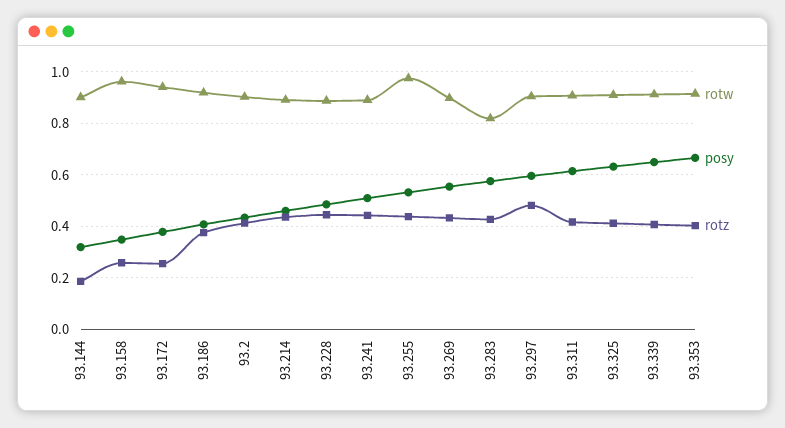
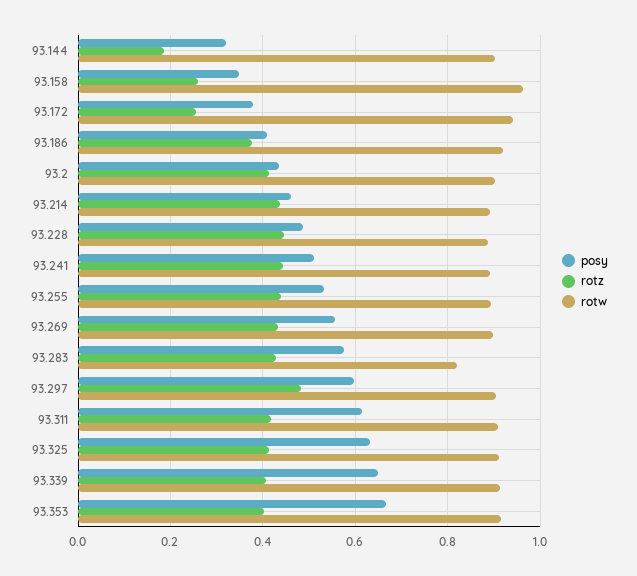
rotw, 93.255: 0.975 -> 0.9

